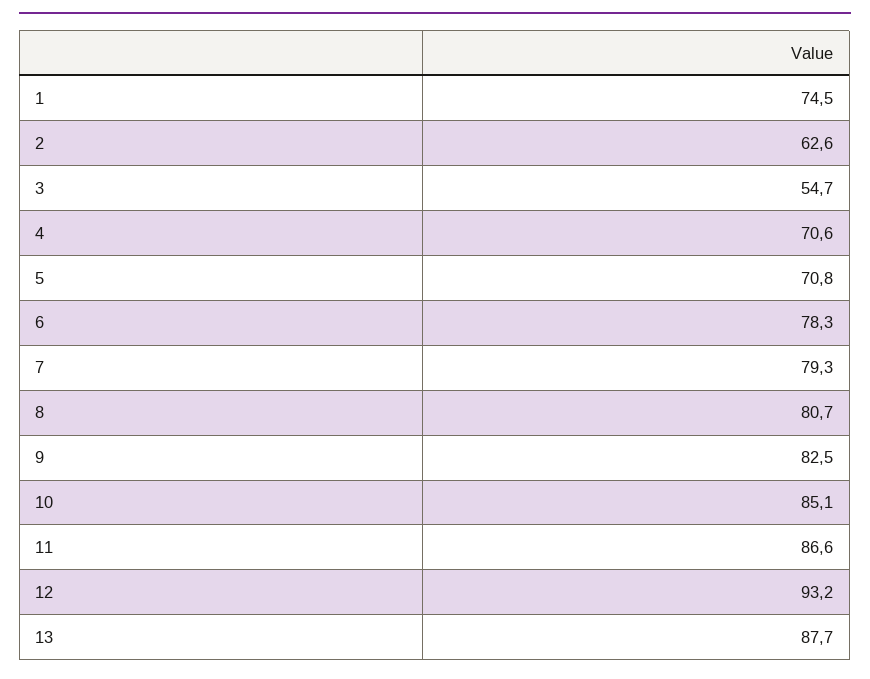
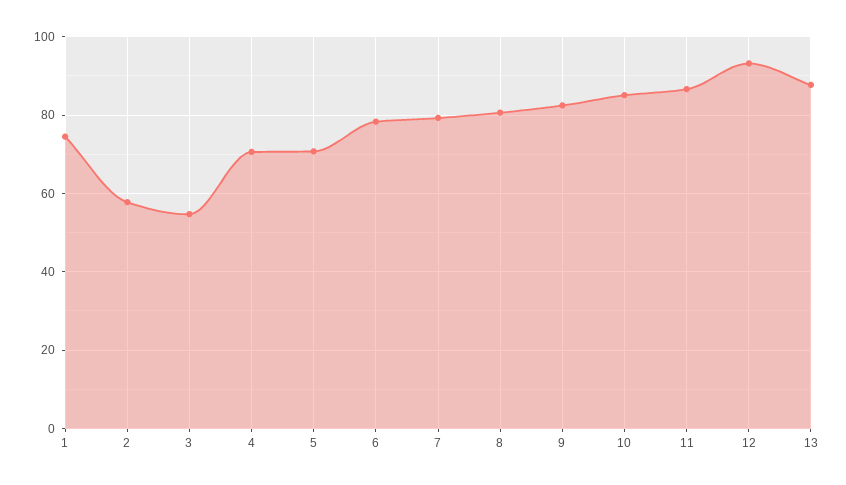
2: 62.6 -> 58

